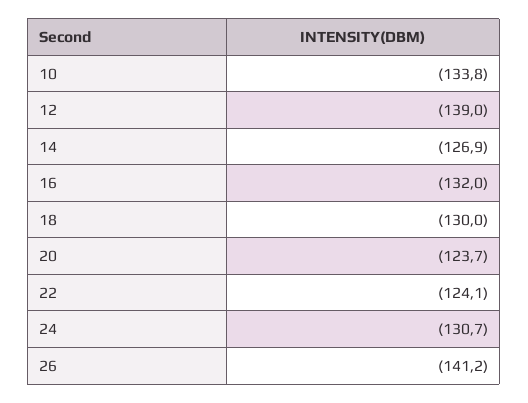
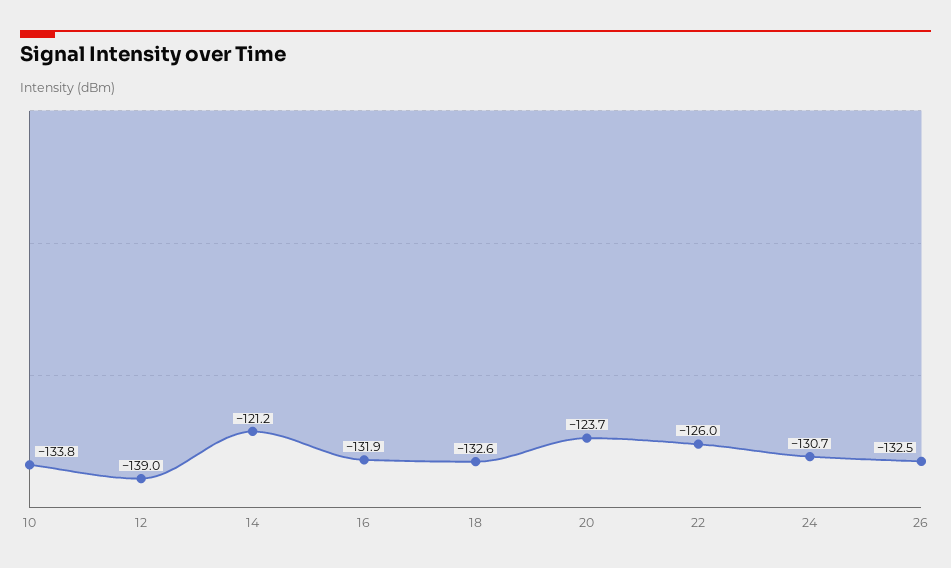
14: -126.9 -> -121.2
16: -132 -> -131.9
18: -130 -> -132.6
22: -124.1 -> -126
26: -141.2 -> -132.5

